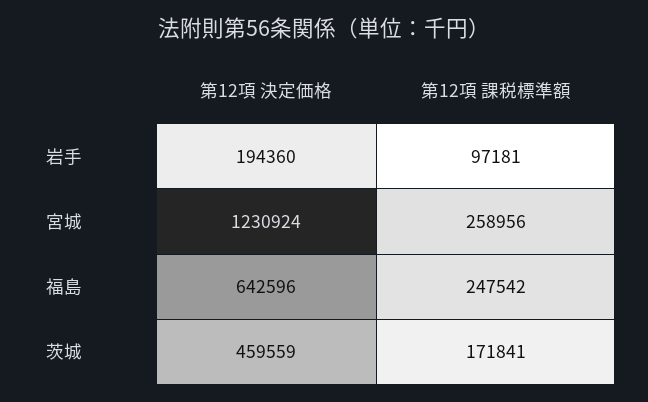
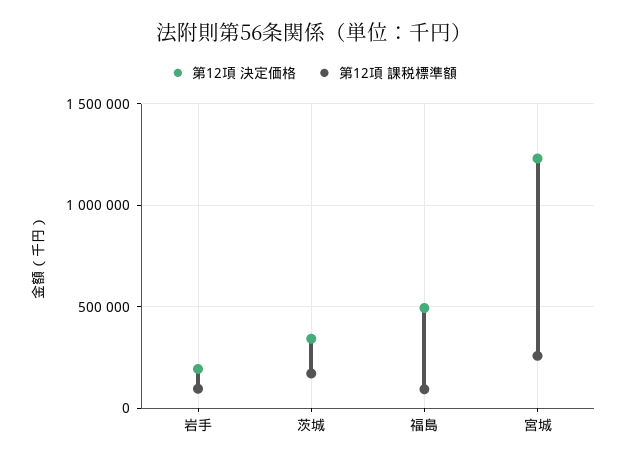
第12項 決定価格, 福島: 642596 -> 500000
第12項 課税標準額, 福島: 247542 -> 100000
第12項 決定価格, 茨城: 459559 -> 350000

